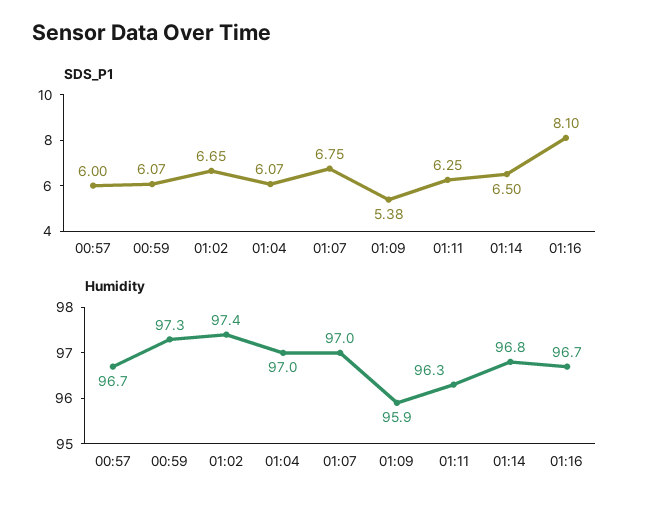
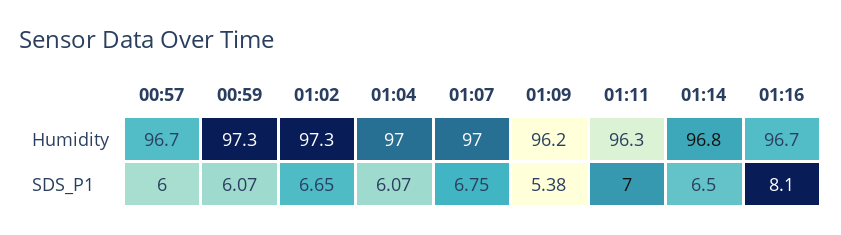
SDS_P1, 01:11: 6.25 -> 7
Humidity, 01:02: 97.4 -> 97.3
Humidity, 01:09: 95.9 -> 96.2

